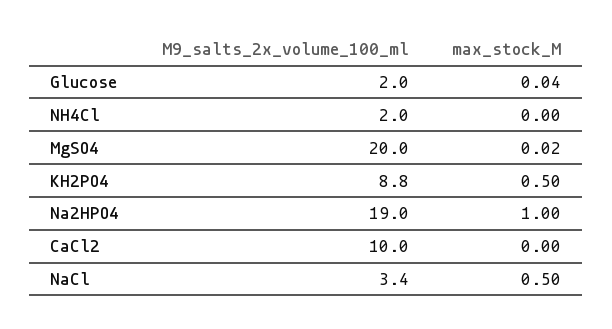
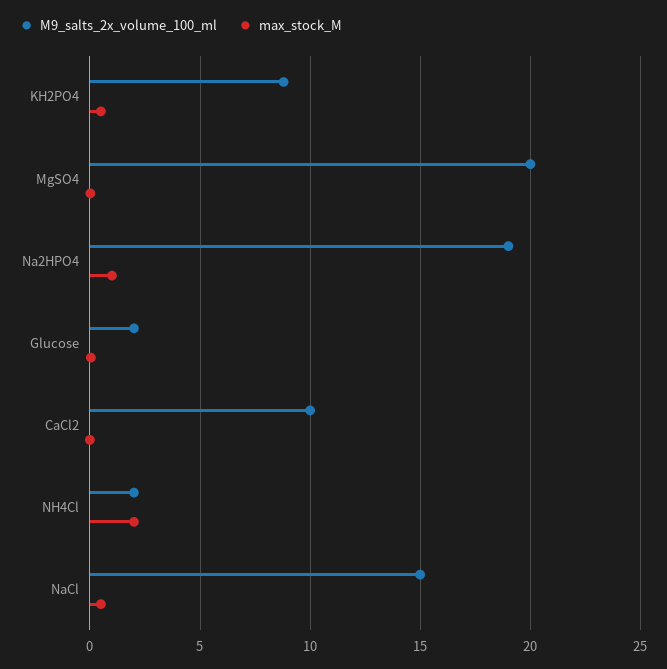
max_stock_M, NH4Cl: 0 -> 2
M9_salts_2x_volume_100_ml, NaCl: 3.4 -> 15

